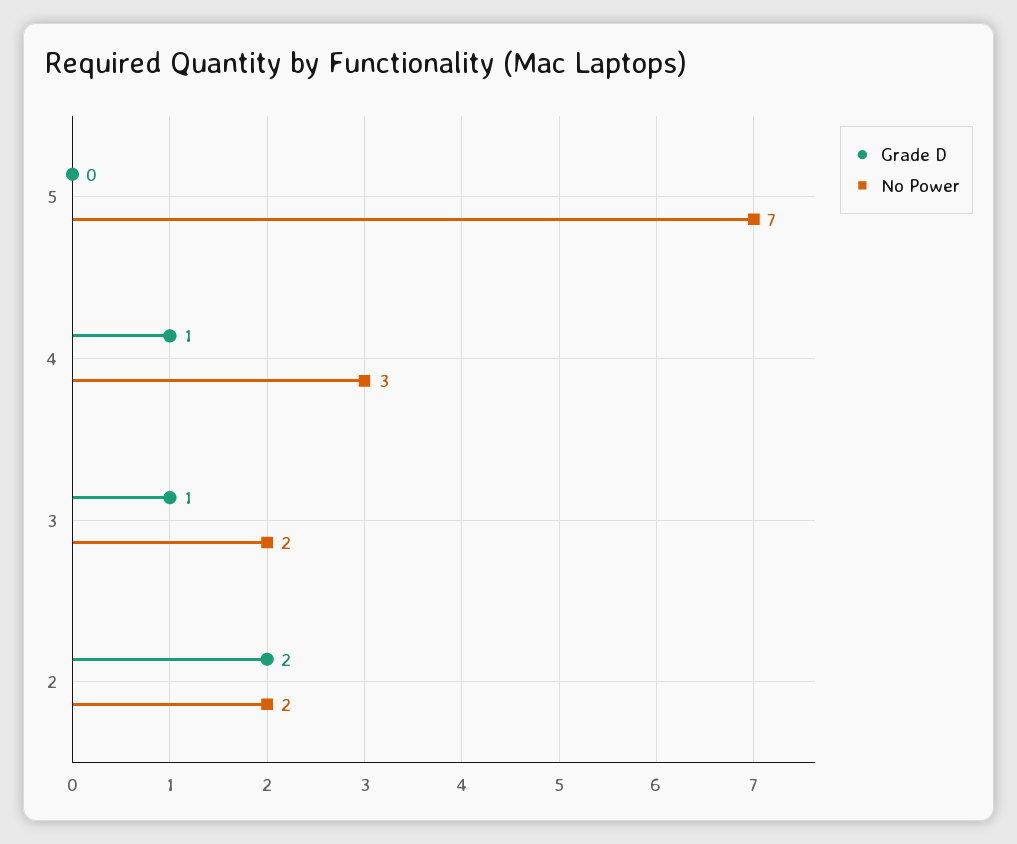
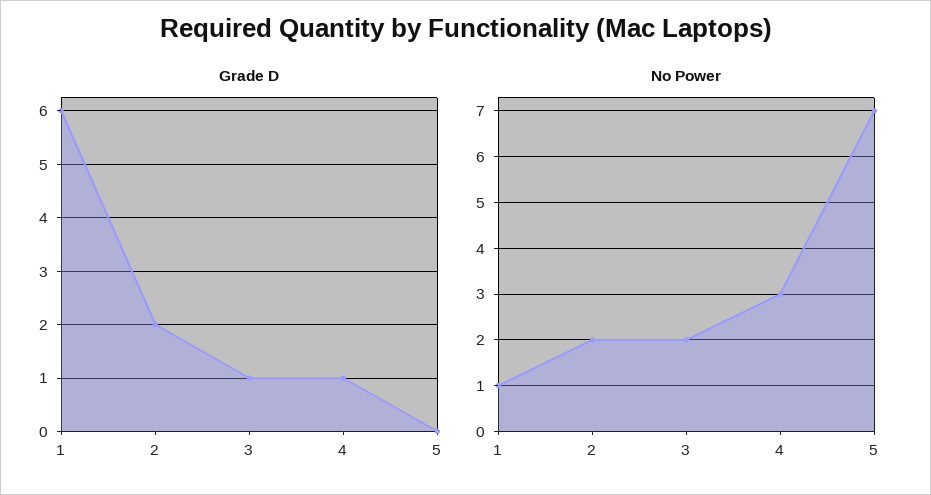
Grade D, 1: none -> 6
No Power, 1: none -> 1

